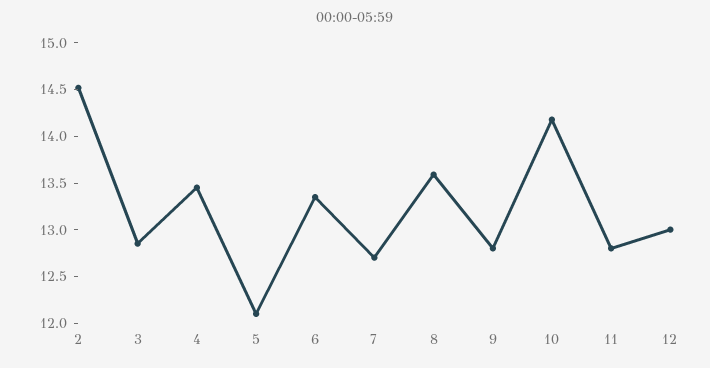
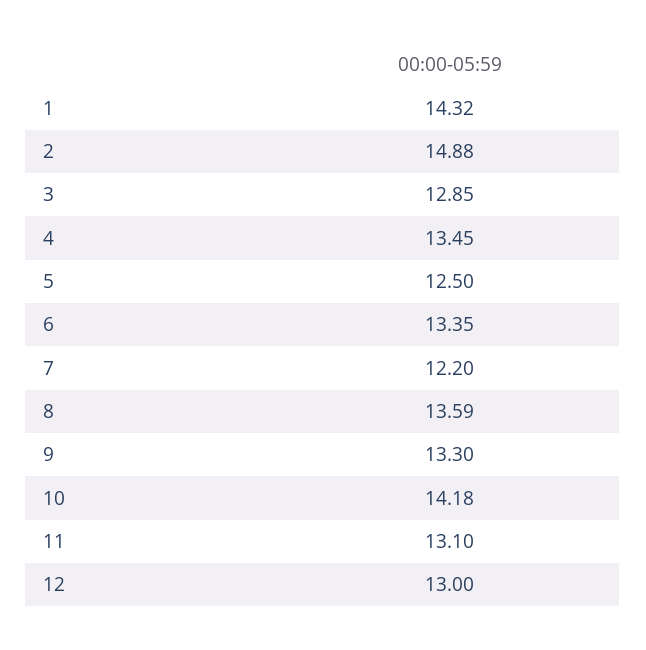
2: 14.5 -> 14.88
5: 12.1 -> 12.5
7: 12.7 -> 12.2
9: 12.8 -> 13.3
11: 12.8 -> 13.1
1: none -> 14.32

